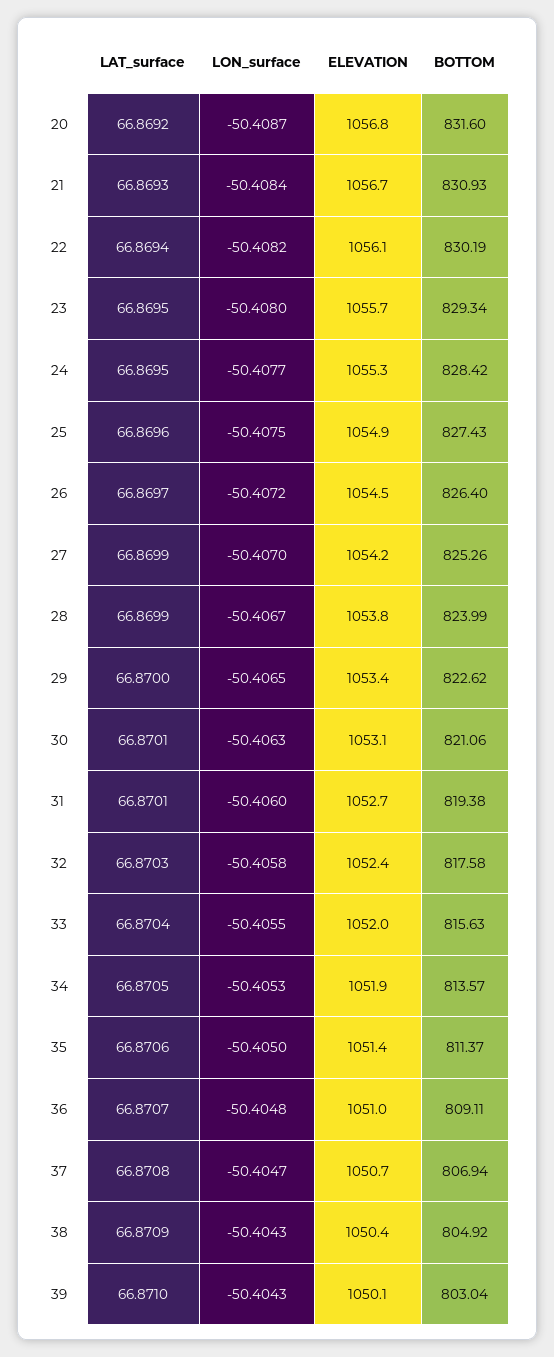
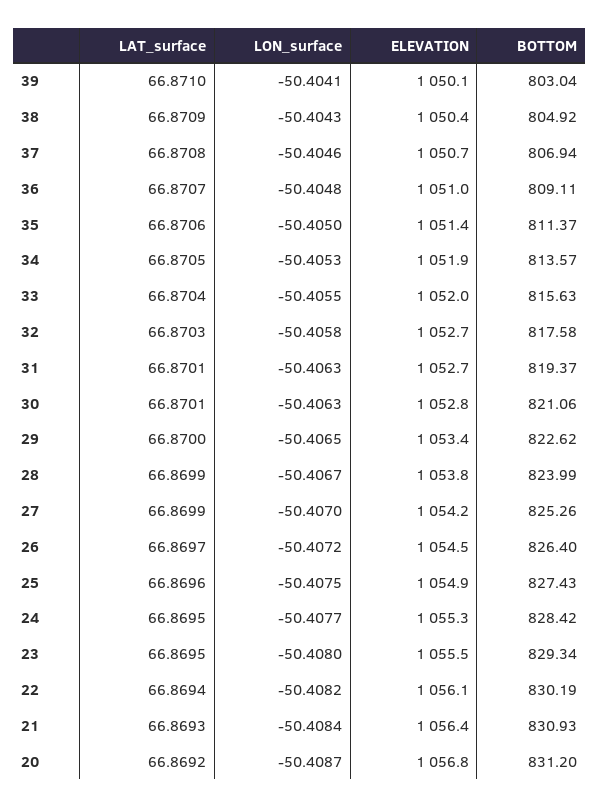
BOTTOM, 20: 831.6 -> 831.2
ELEVATION, 21: 1056.7 -> 1056.4
ELEVATION, 23: 1055.7 -> 1055.5
ELEVATION, 30: 1053.1 -> 1052.8
LON_surface, 31: -50.406 -> -50.4063
BOTTOM, 31: 819.38 -> 819.37
ELEVATION, 32: 1052.4 -> 1052.7
LON_surface, 37: -50.4047 -> -50.4046
LON_surface, 39: -50.4043 -> -50.4041

